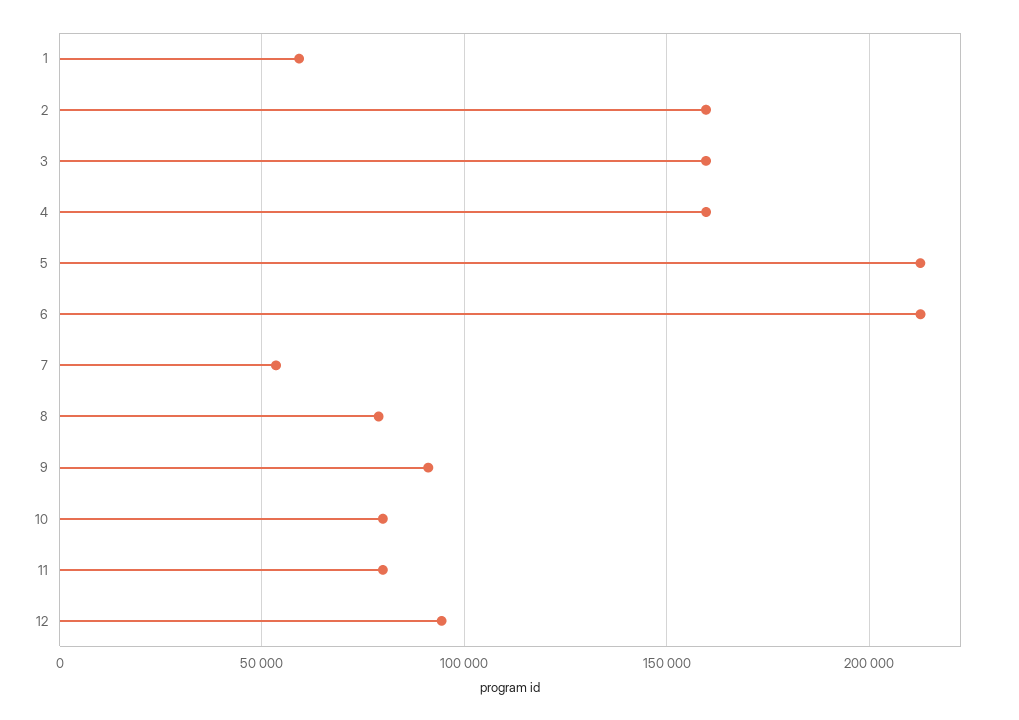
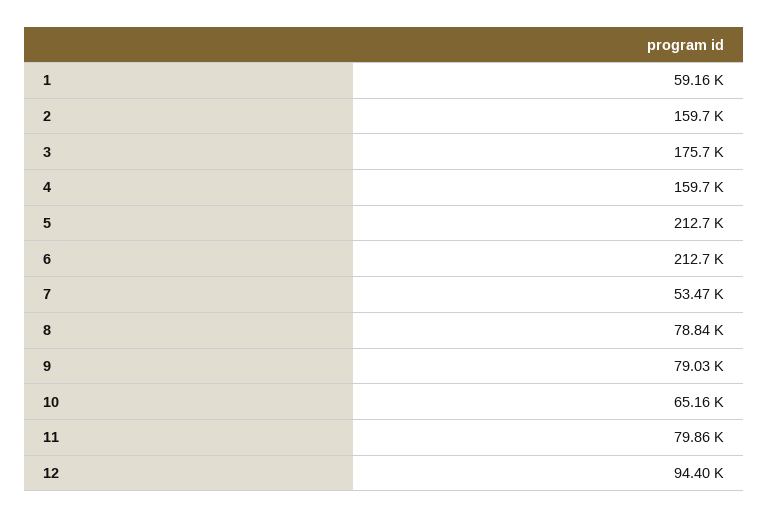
3: 160000 -> 175700
9: 90000 -> 79030
10: 80000 -> 65160

